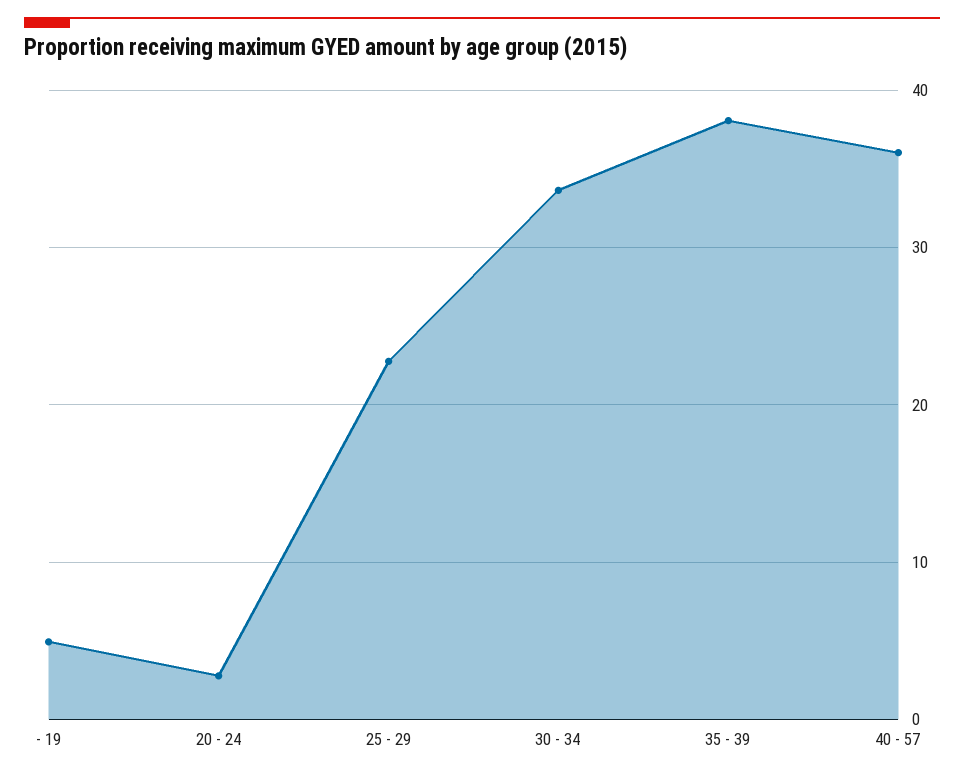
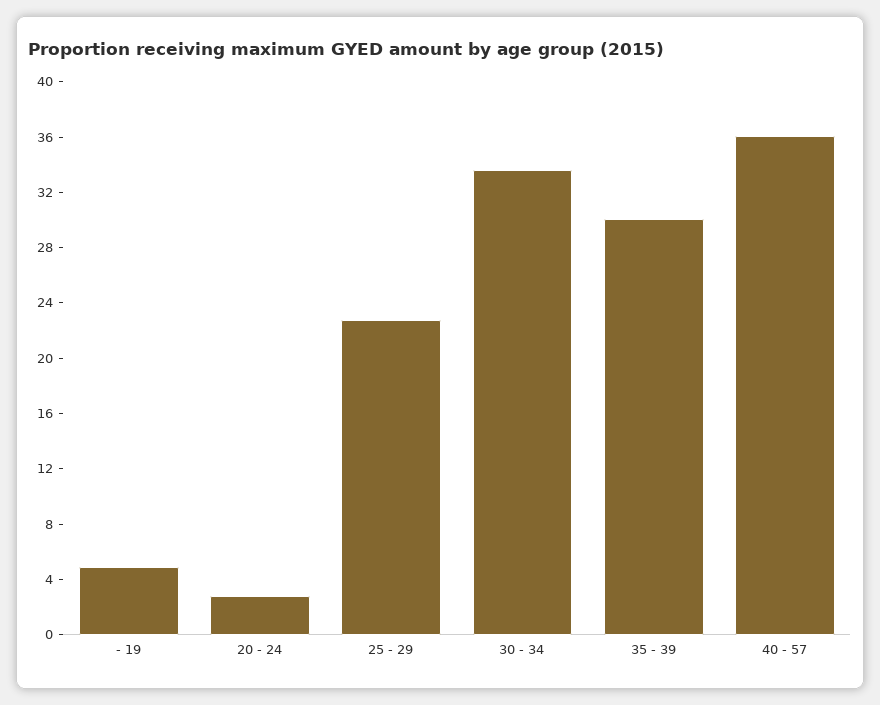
35 - 39: 38 -> 30

